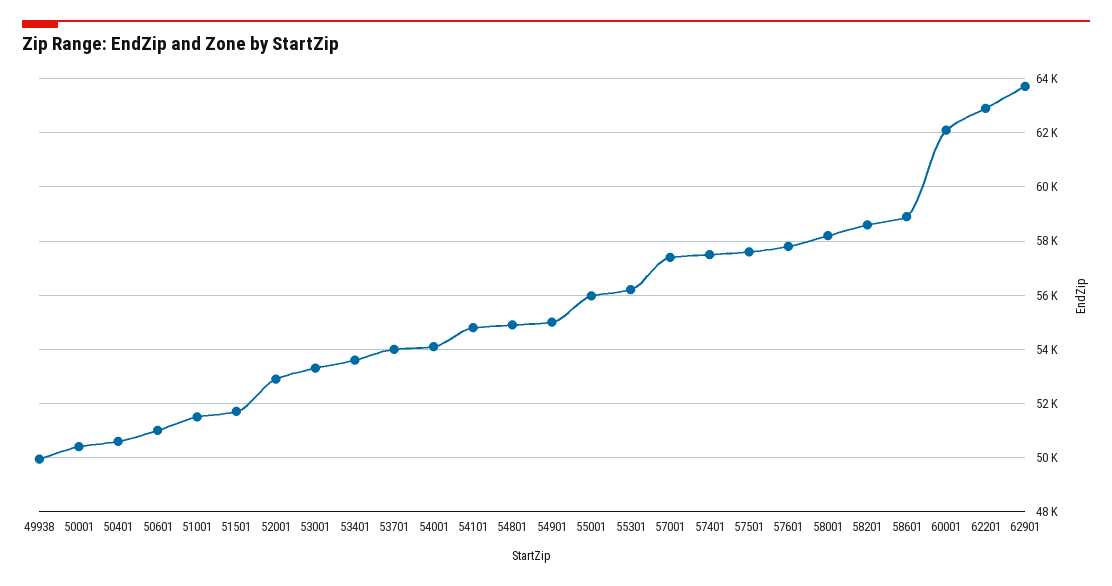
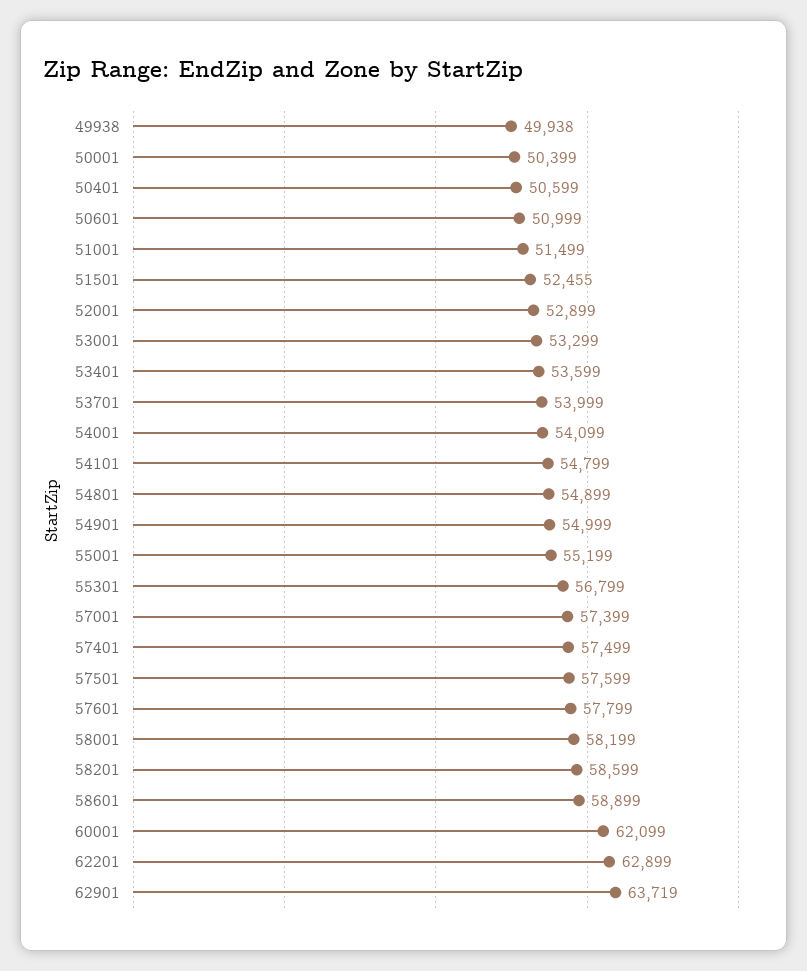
51501: 51750 -> 52455
55001: 56000 -> 55199
55301: 56250 -> 56799

